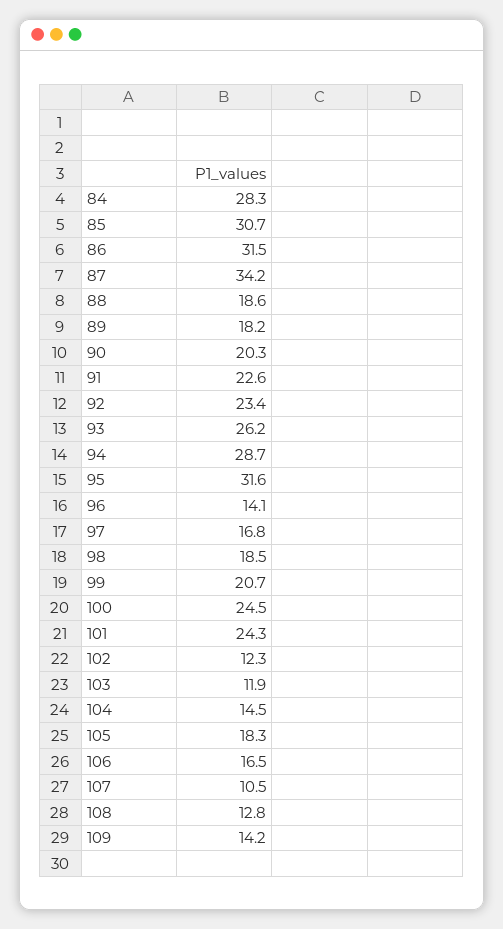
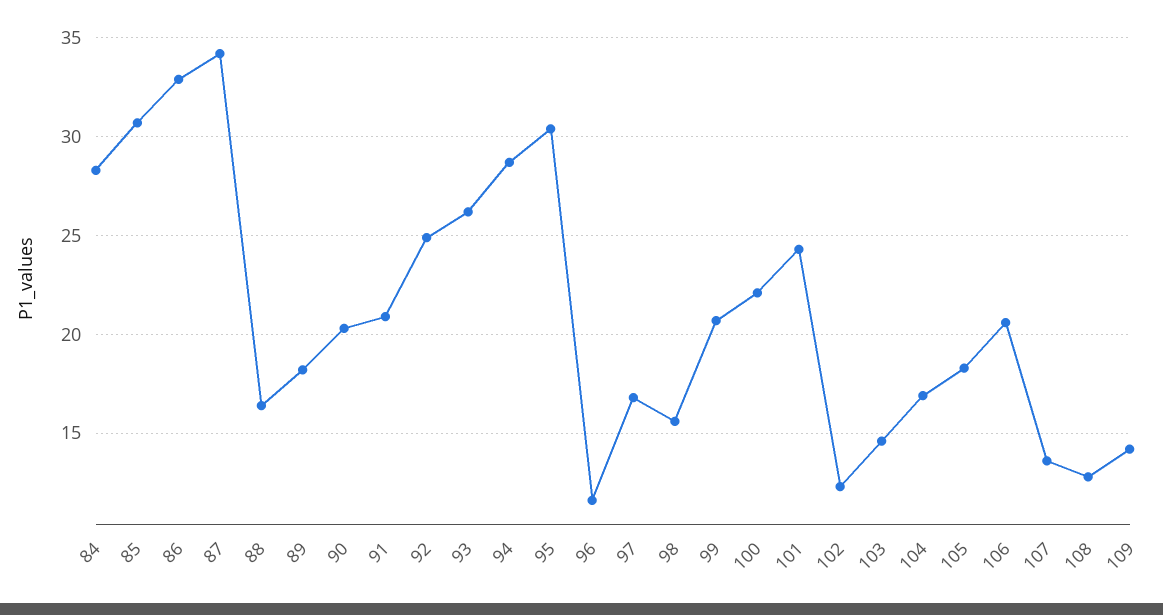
86: 31.5 -> 33
88: 18.6 -> 16.5
91: 22.6 -> 21
92: 23.4 -> 25
95: 31.6 -> 30.5
96: 14.1 -> 11.5
98: 18.5 -> 15.5
100: 24.5 -> 22
103: 11.9 -> 14.5
104: 14.5 -> 17
106: 16.5 -> 20.5
107: 10.5 -> 13.5

